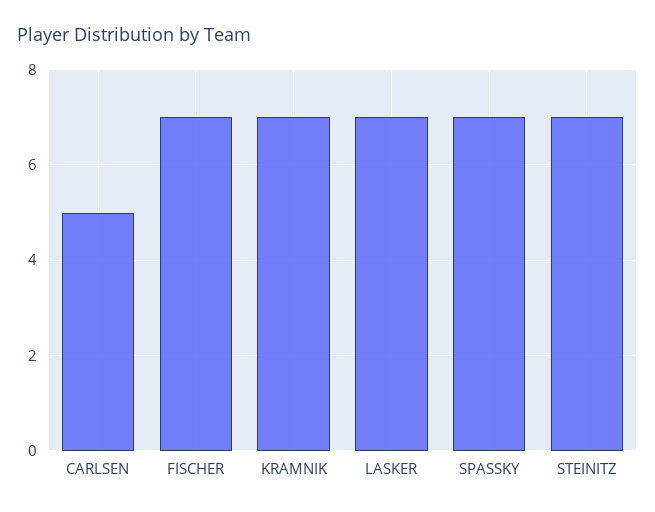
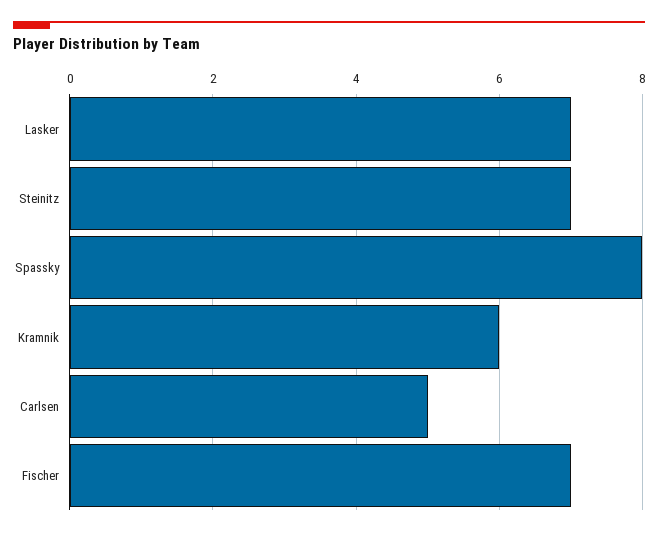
KRAMNIK: 7 -> 6
SPASSKY: 7 -> 8

